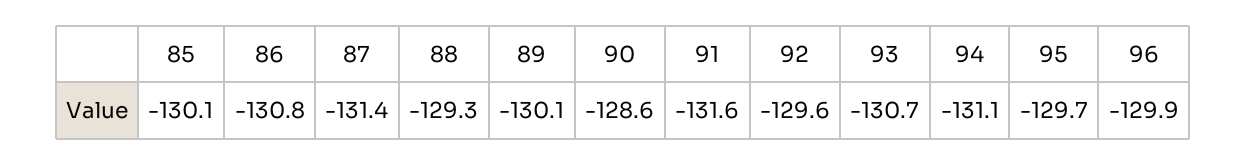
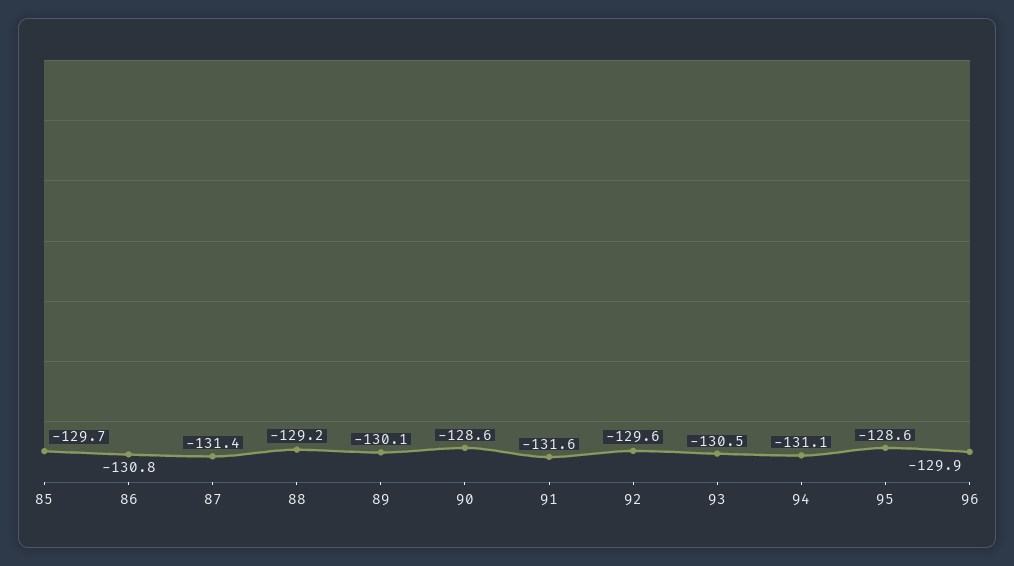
85: -130.1 -> -129.7
88: -129.3 -> -129.2
93: -130.7 -> -130.5
95: -129.7 -> -128.6

